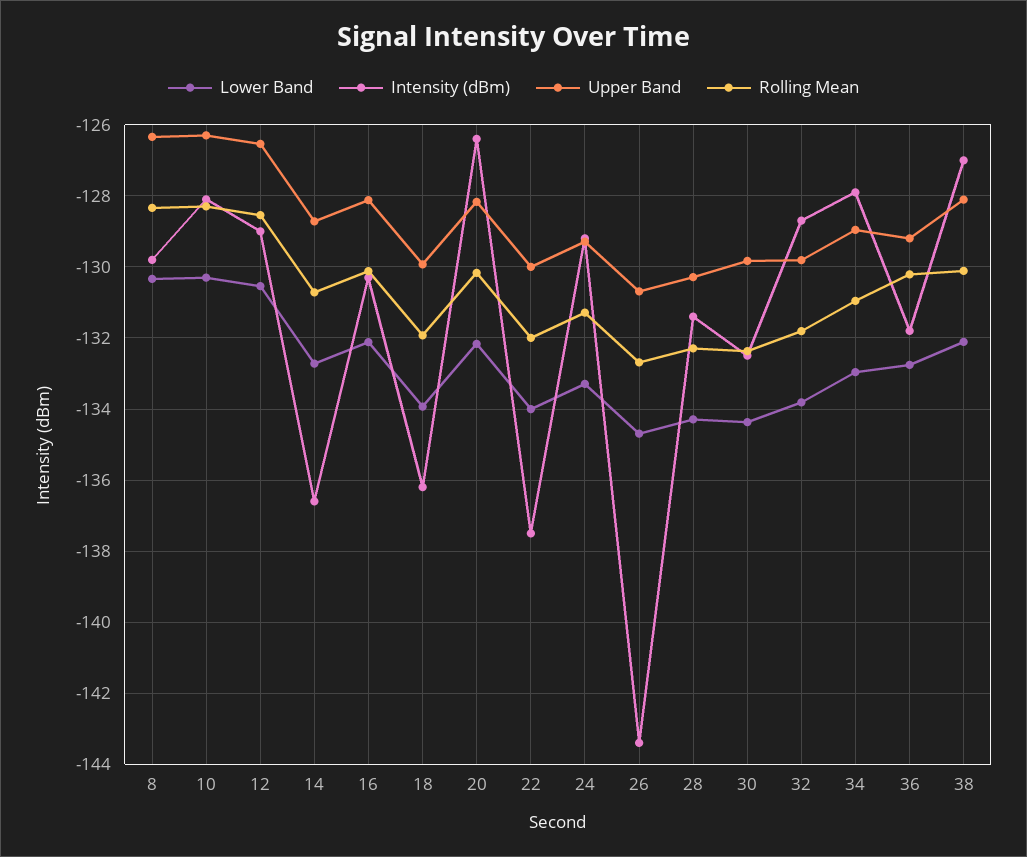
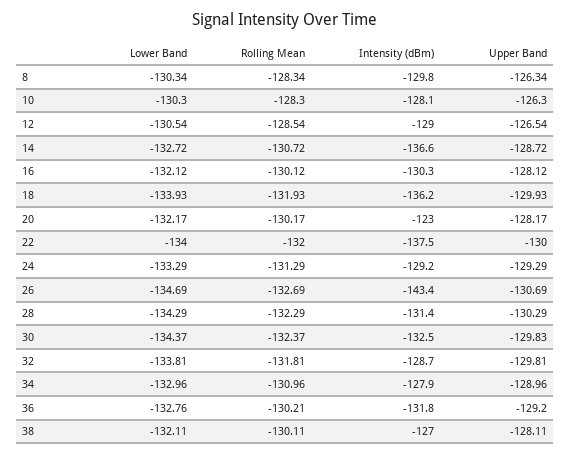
Intensity (dBm), 20: -126.4 -> -123

